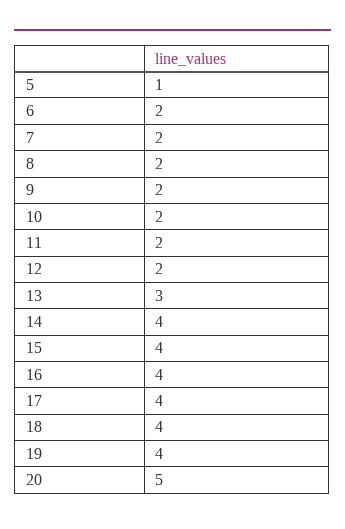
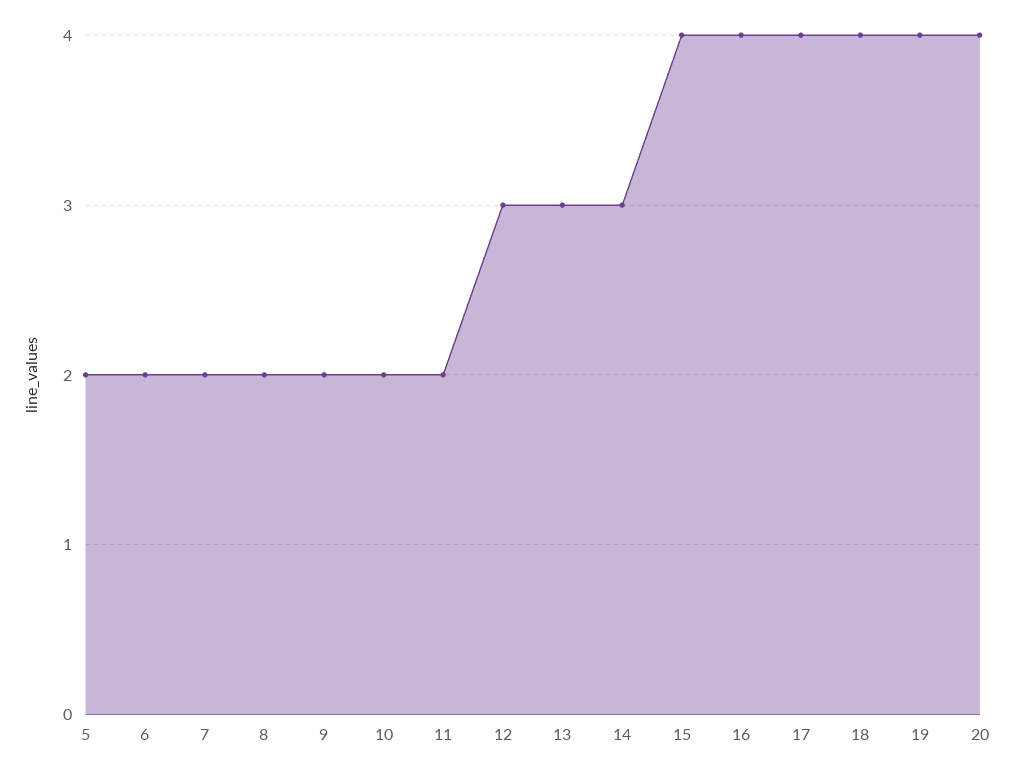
5: 1 -> 2
12: 2 -> 3
14: 4 -> 3
20: 5 -> 4

